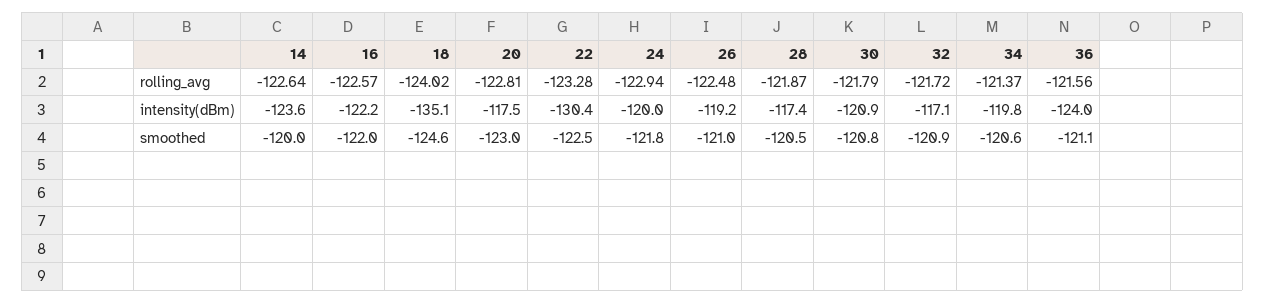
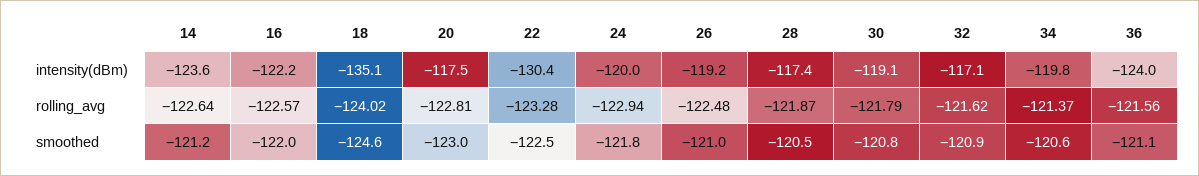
32, rolling_avg: -121.72 -> -121.62
30, intensity(dBm): -120.9 -> -119.1
14, smoothed: -120 -> -121.2

